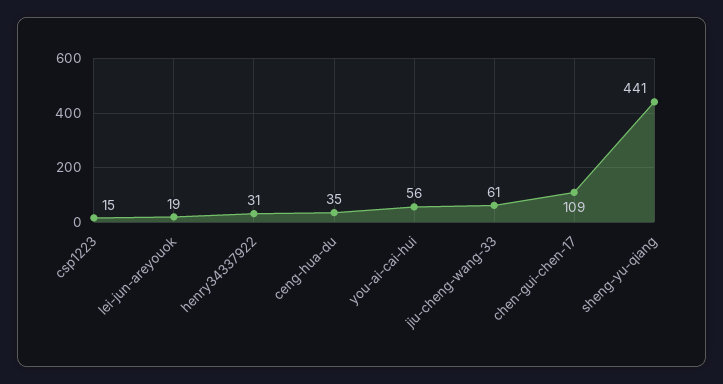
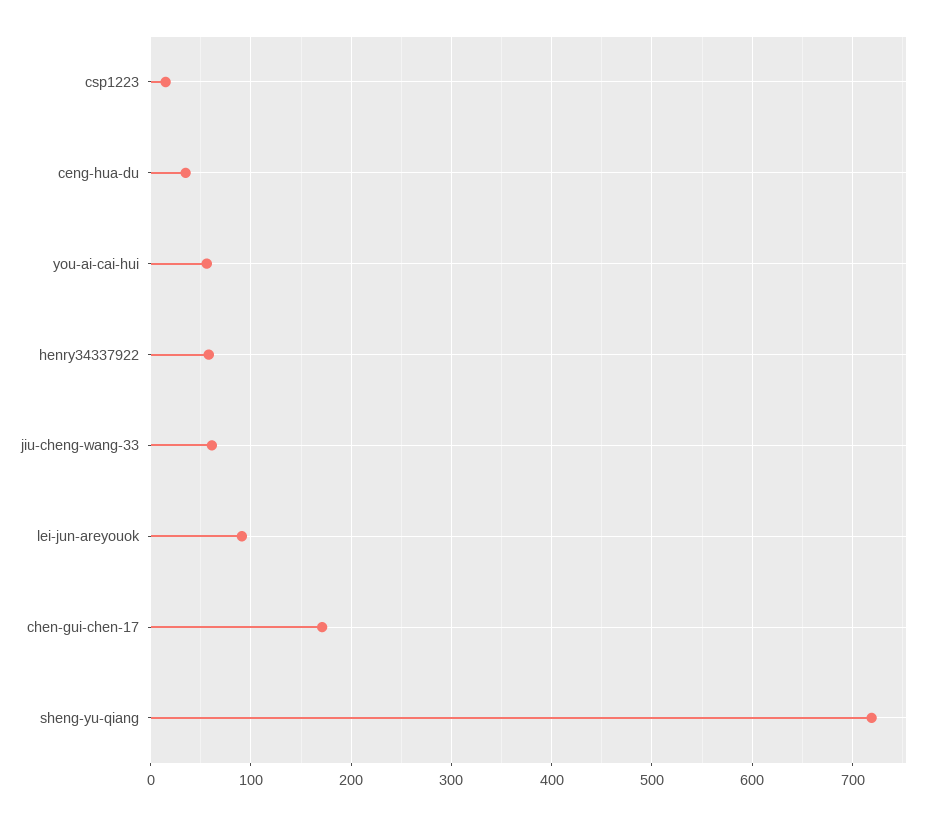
lei-jun-areyouok: 19 -> 90
henry34337922: 31 -> 60
chen-gui-chen-17: 109 -> 170
sheng-yu-qiang: 441 -> 720

